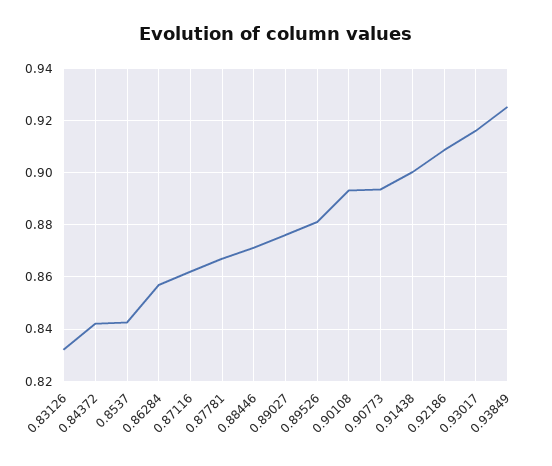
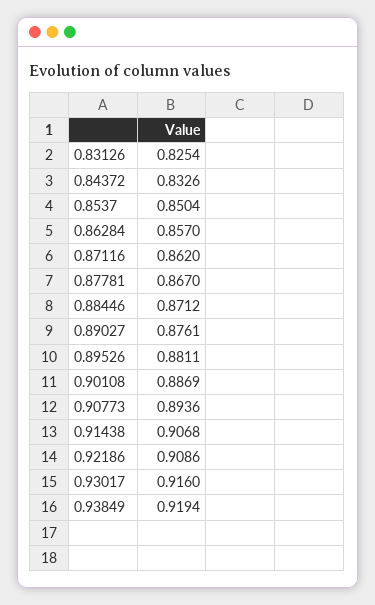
0.83126: 0.8325 -> 0.8254
0.84372: 0.8425 -> 0.8326
0.8537: 0.8425 -> 0.8504
0.90108: 0.8925 -> 0.8869
0.91438: 0.9 -> 0.9068
0.93849: 0.925 -> 0.9194

